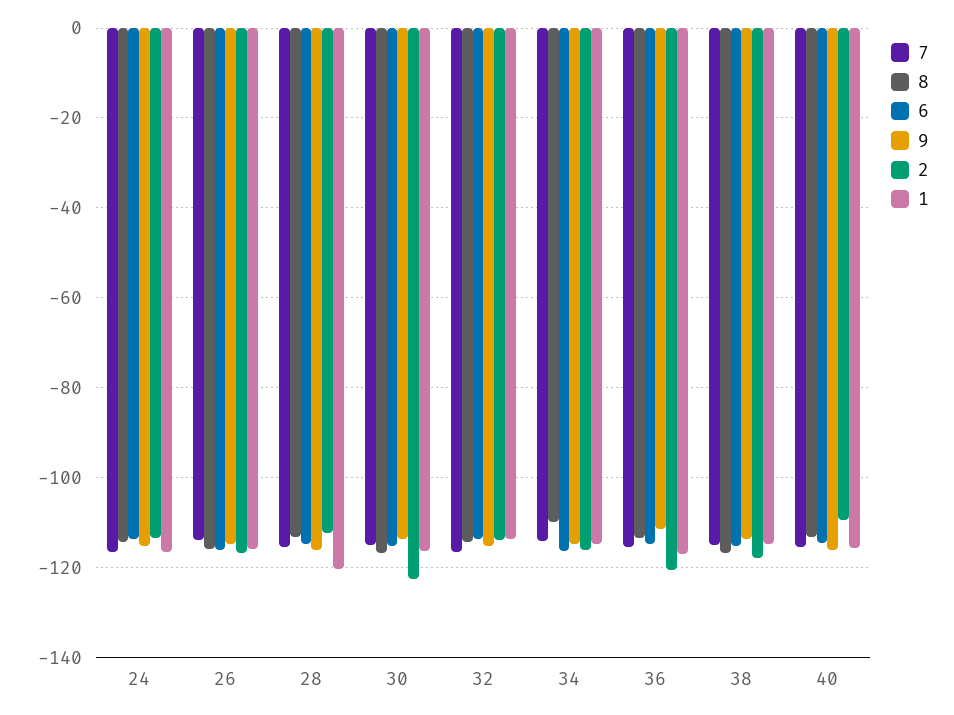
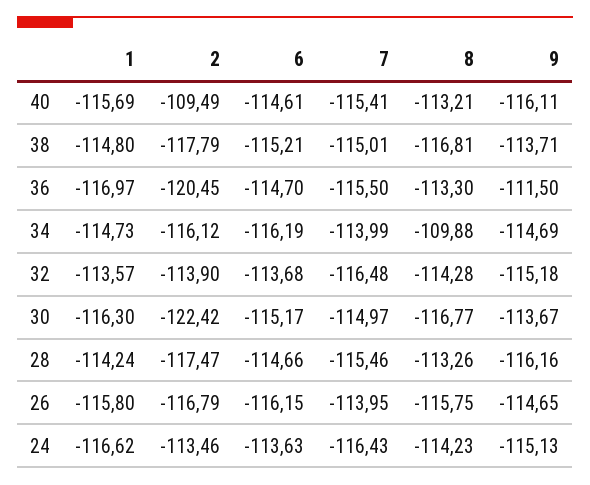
2, 28: -112 -> -117.47
1, 28: -120 -> -114.24

